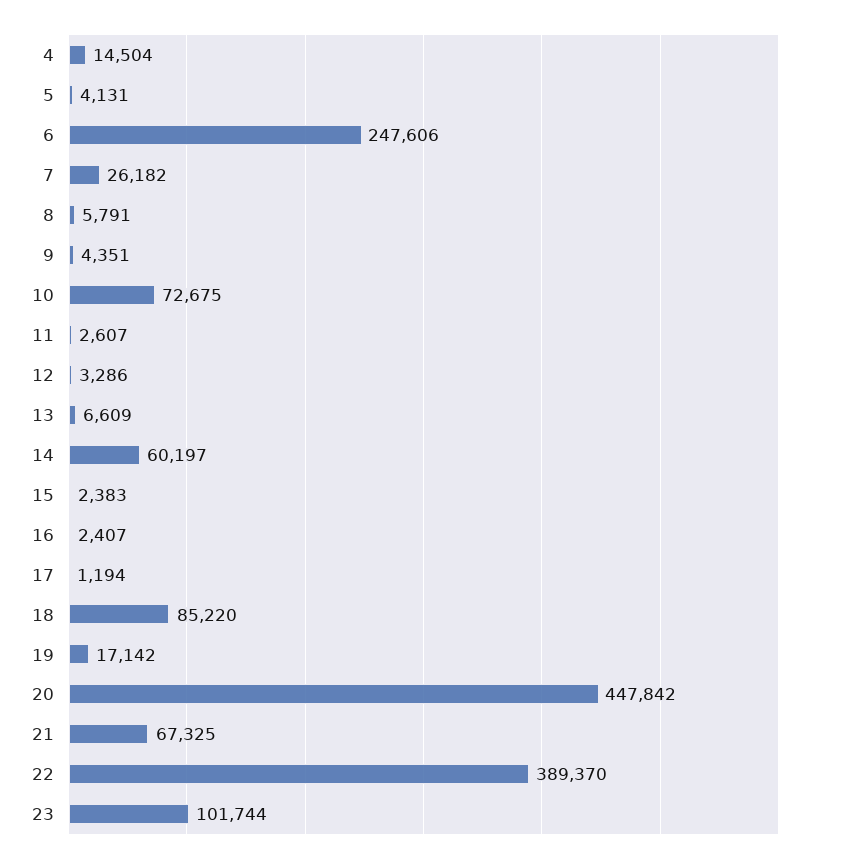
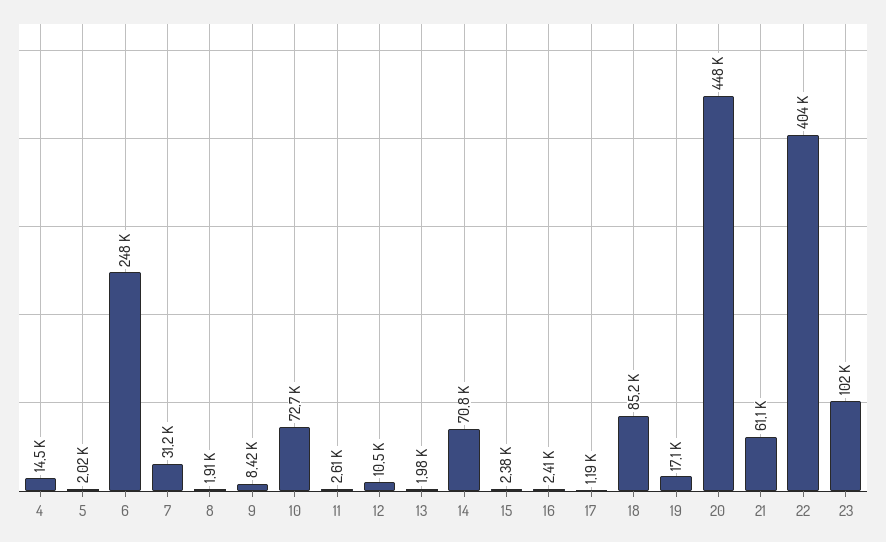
5: 4131 -> 2020
7: 26182 -> 31200
8: 5791 -> 1910
9: 4351 -> 8420
12: 3286 -> 10500
13: 6609 -> 1980
14: 60197 -> 70800
21: 67325 -> 61100
22: 389370 -> 404000

